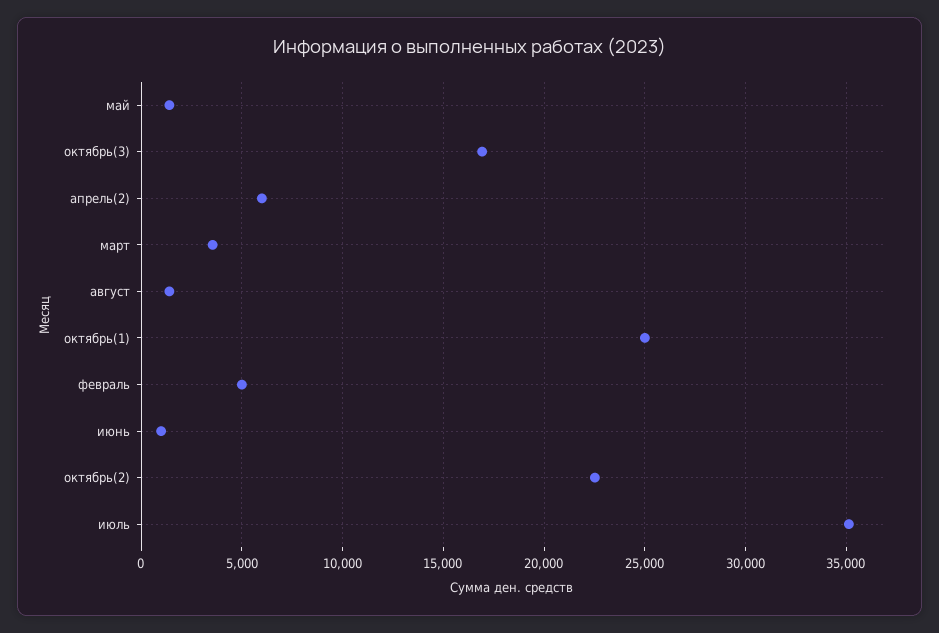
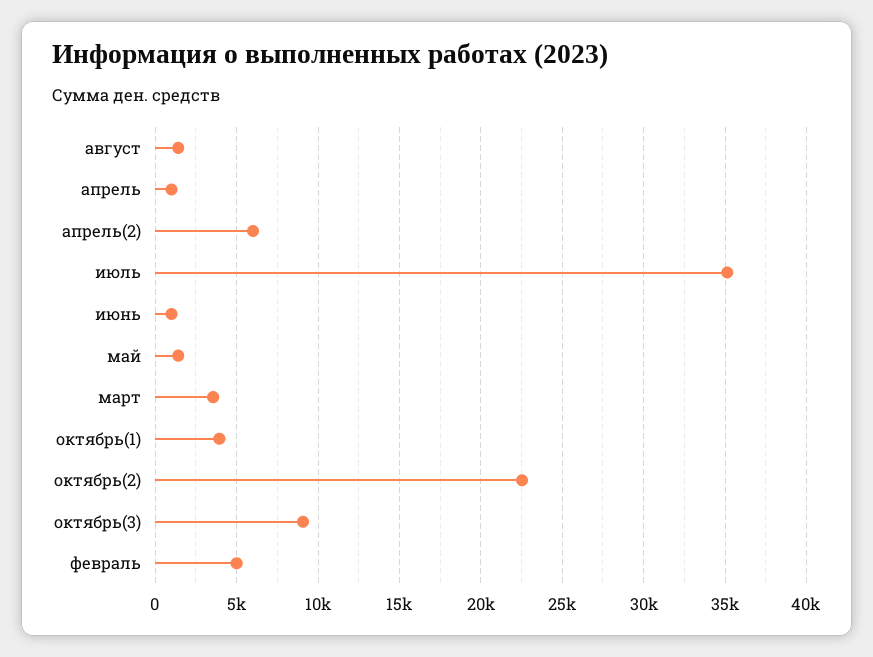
октябрь(3): 17000 -> 9000
октябрь(1): 25000 -> 4000
апрель: none -> 1000

